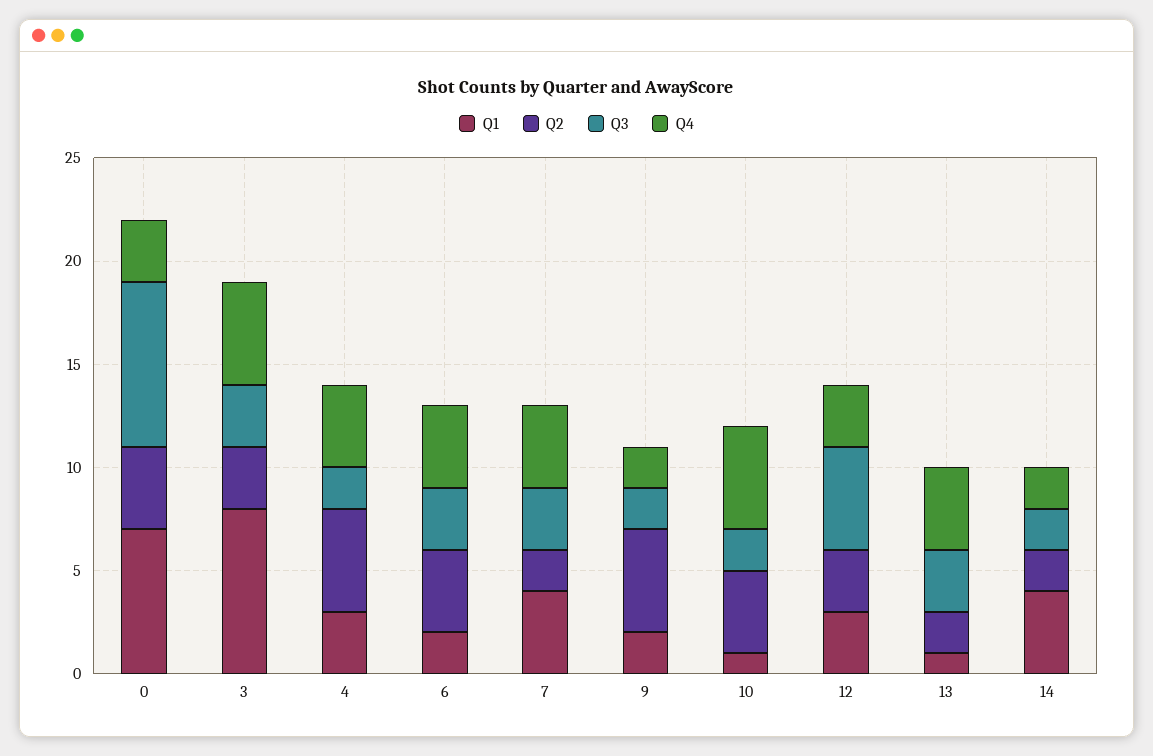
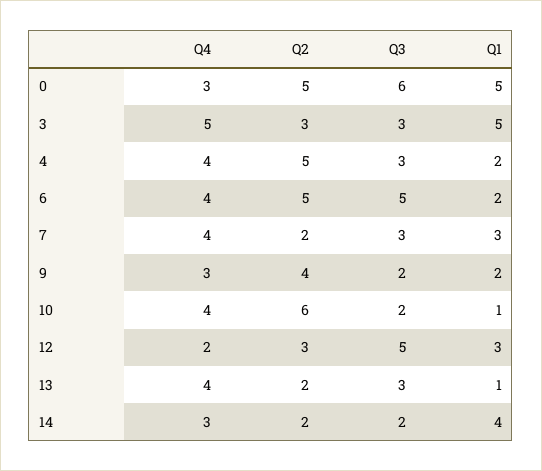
Q1, 0: 7 -> 5
Q2, 0: 4 -> 5
Q3, 0: 8 -> 6
Q1, 3: 8 -> 5
Q1, 4: 3 -> 2
Q3, 4: 2 -> 3
Q2, 6: 4 -> 5
Q3, 6: 3 -> 5
Q1, 7: 4 -> 3
Q2, 9: 5 -> 4
Q4, 9: 2 -> 3
Q2, 10: 4 -> 6
Q4, 10: 5 -> 4
Q4, 12: 3 -> 2
Q4, 14: 2 -> 3

